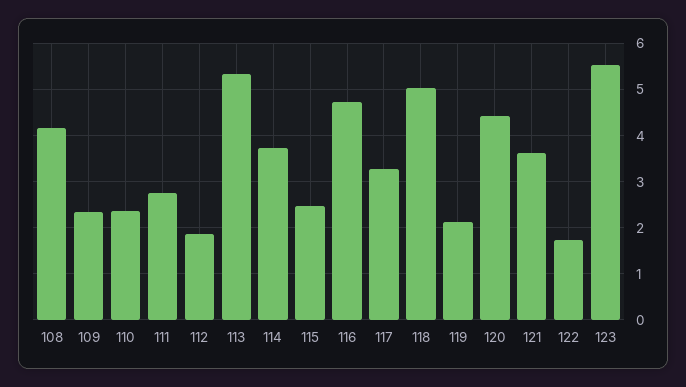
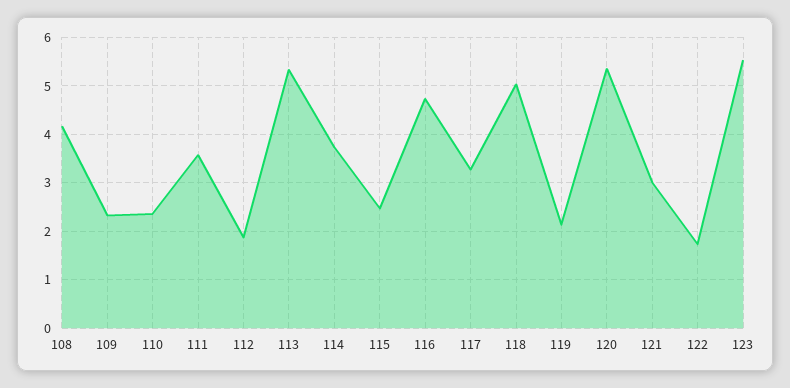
111: 2.8 -> 3.6
120: 4.4 -> 5.4
121: 3.6 -> 3

